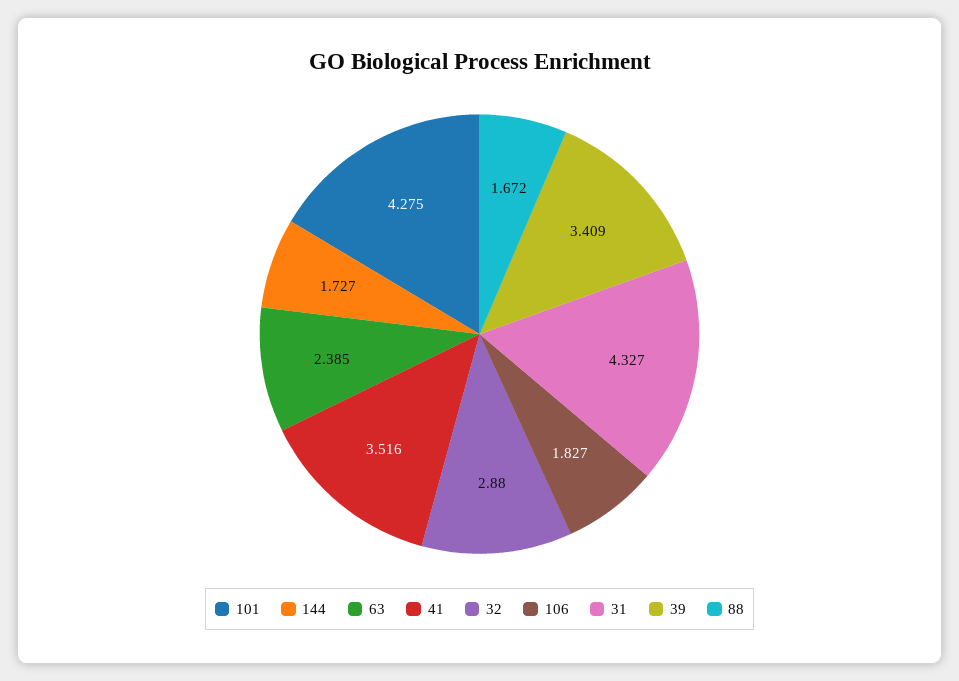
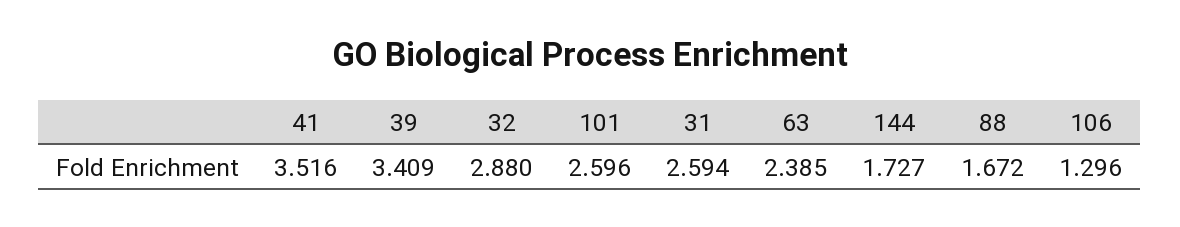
101: 4.275 -> 2.596
106: 1.827 -> 1.296
31: 4.327 -> 2.594

